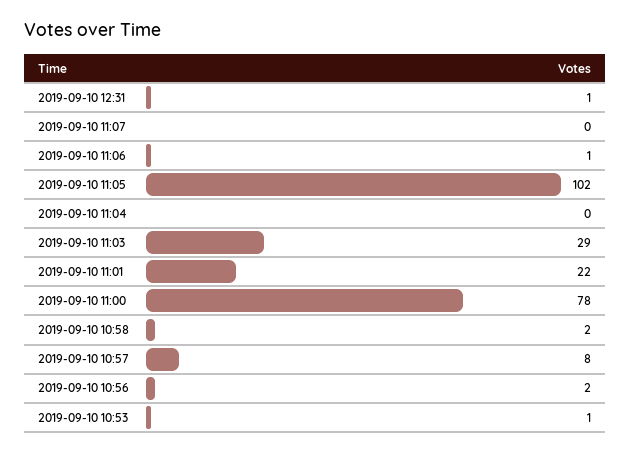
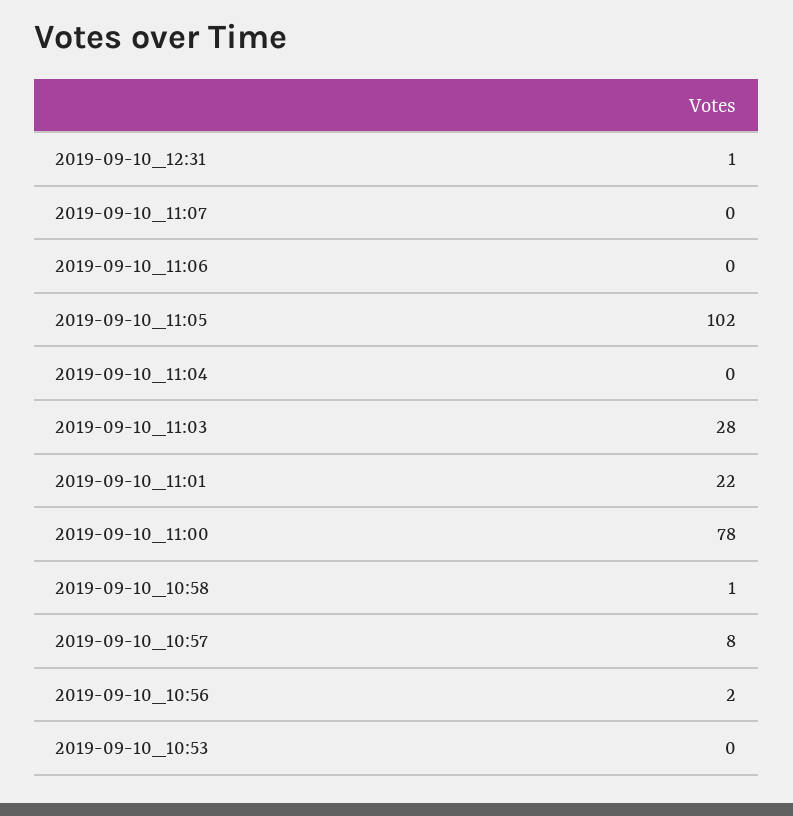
2019-09-10 11:06: 1 -> 0
2019-09-10 11:03: 29 -> 28
2019-09-10 10:58: 2 -> 1
2019-09-10 10:53: 1 -> 0

